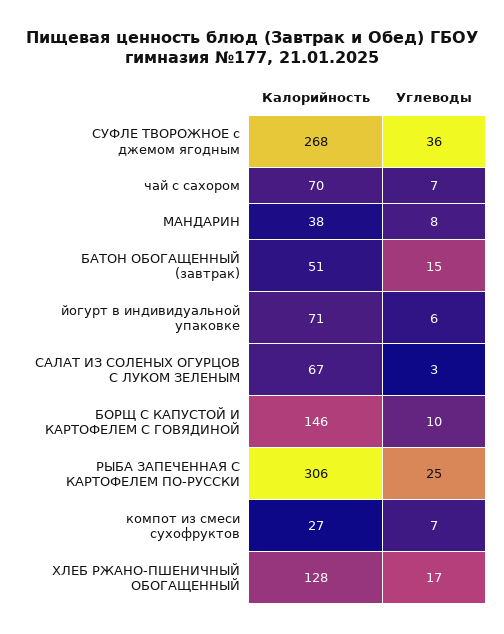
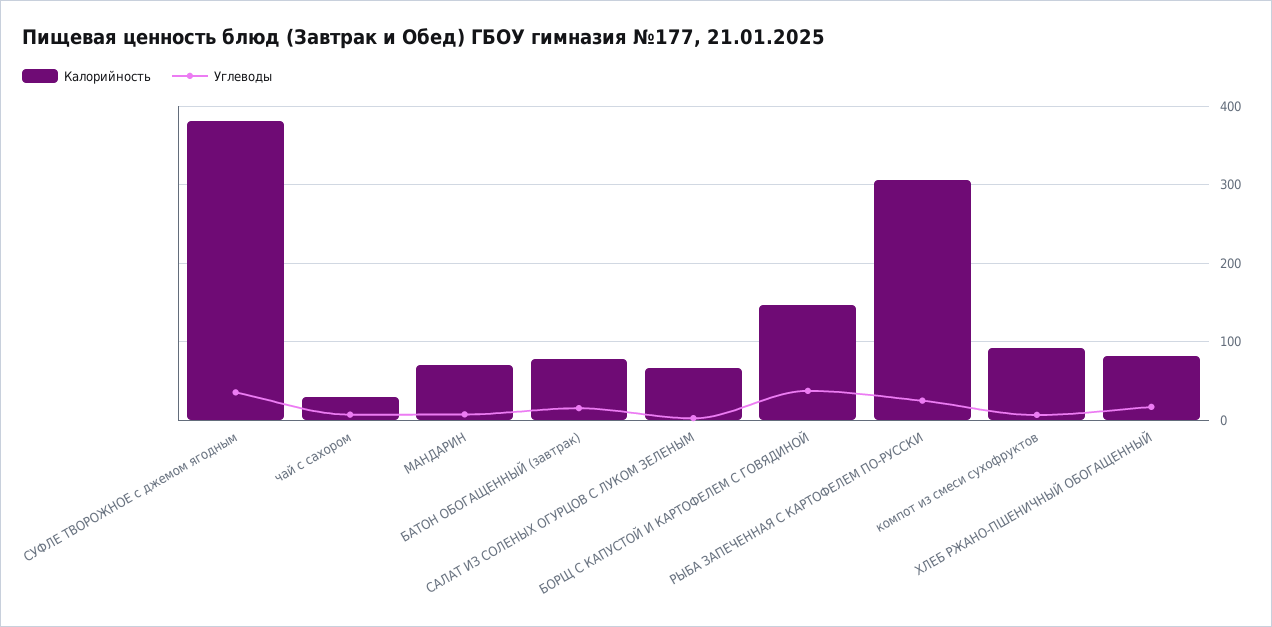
Калорийность, СУФЛЕ ТВОРОЖНОЕ с джемом ягодным: 268 -> 380
Калорийность, чай с сахором: 70 -> 30
Калорийность, МАНДАРИН: 38 -> 70
Калорийность, БАТОН ОБОГАЩЕННЫЙ (завтрак): 51 -> 80
Калорийность, йогурт в индивидуальной упаковке: 71 -> none
Углеводы, йогурт в индивидуальной упаковке: 6 -> none
Углеводы, БОРЩ С КАПУСТОЙ И КАРТОФЕЛЕМ С ГОВЯДИНОЙ: 10 -> 40
Калорийность, компот из смеси сухофруктов: 27 -> 90
Калорийность, ХЛЕБ РЖАНО-ПШЕНИЧНЫЙ ОБОГАЩЕННЫЙ: 128 -> 80

